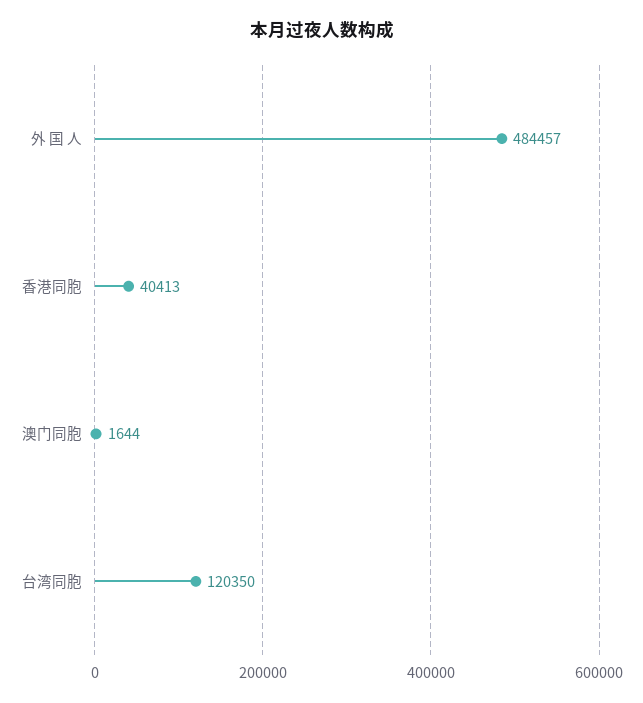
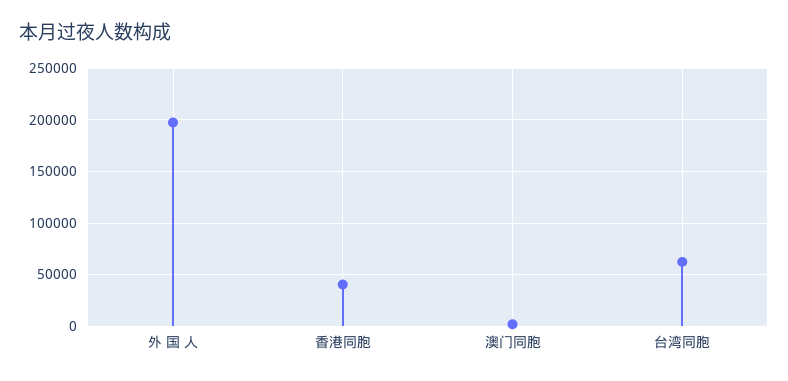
外 国 人: 484457 -> 200000
台湾同胞: 120350 -> 60000

